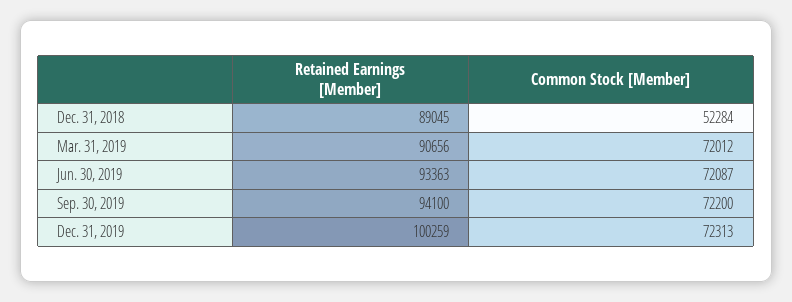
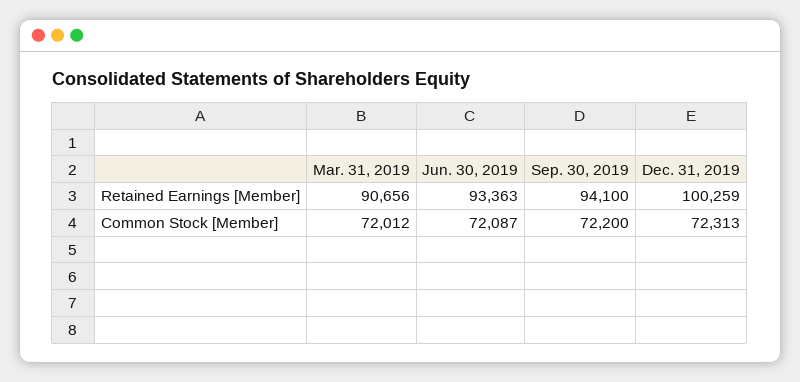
Retained Earnings [Member], Dec. 31, 2018: 89045 -> none
Common Stock [Member], Dec. 31, 2018: 52284 -> none

